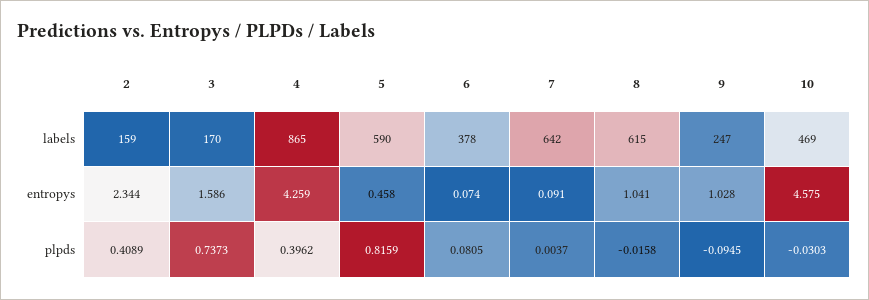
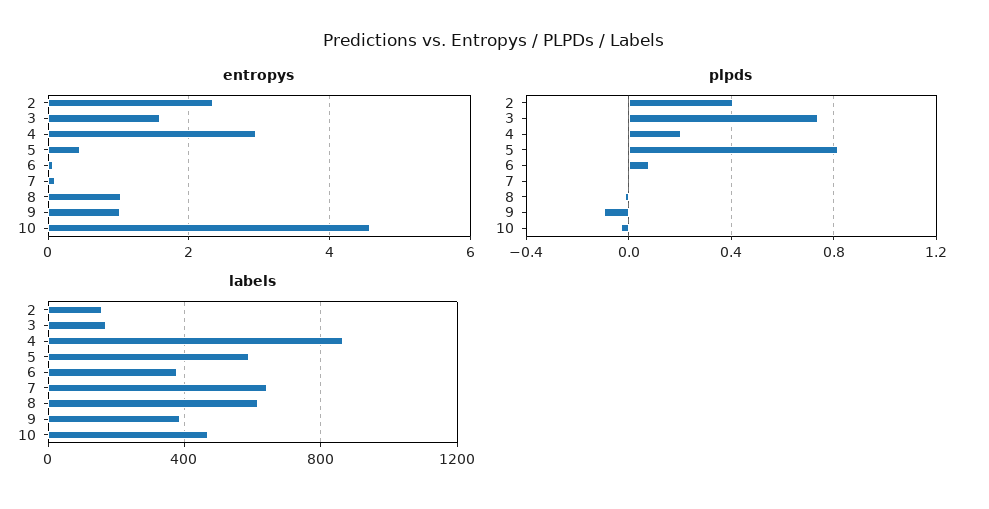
labels, 9: 247 -> 400
entropys, 4: 4.259 -> 3
plpds, 4: 0.3962 -> 0.2

